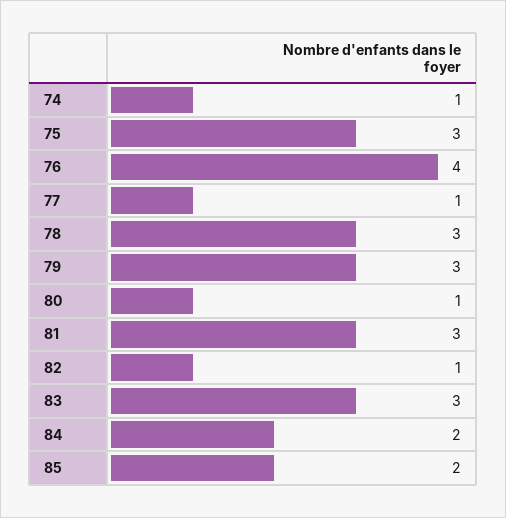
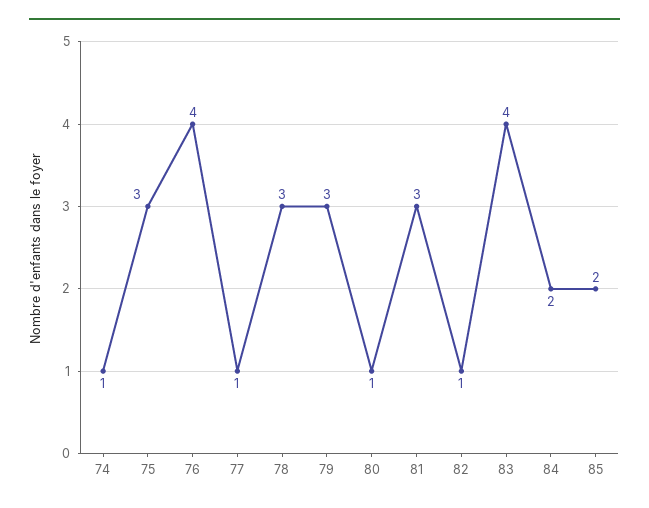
83: 3 -> 4

